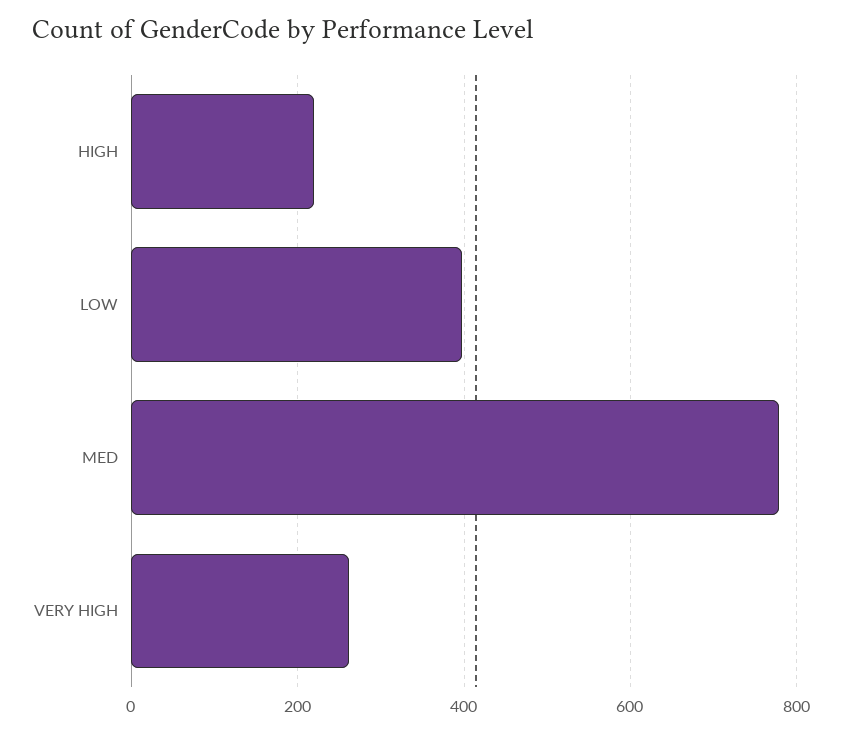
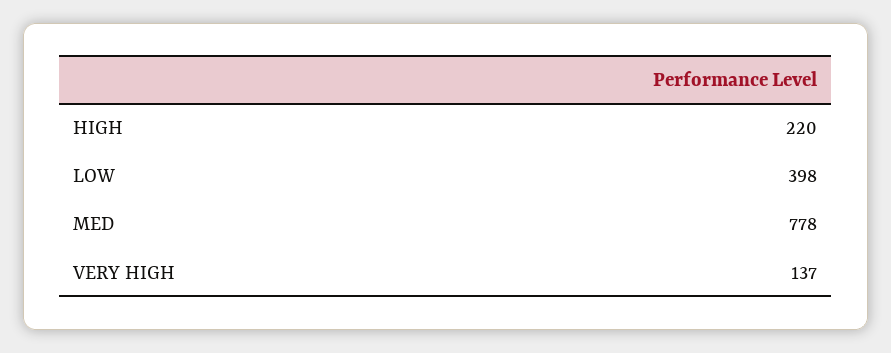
VERY HIGH: 260 -> 137

